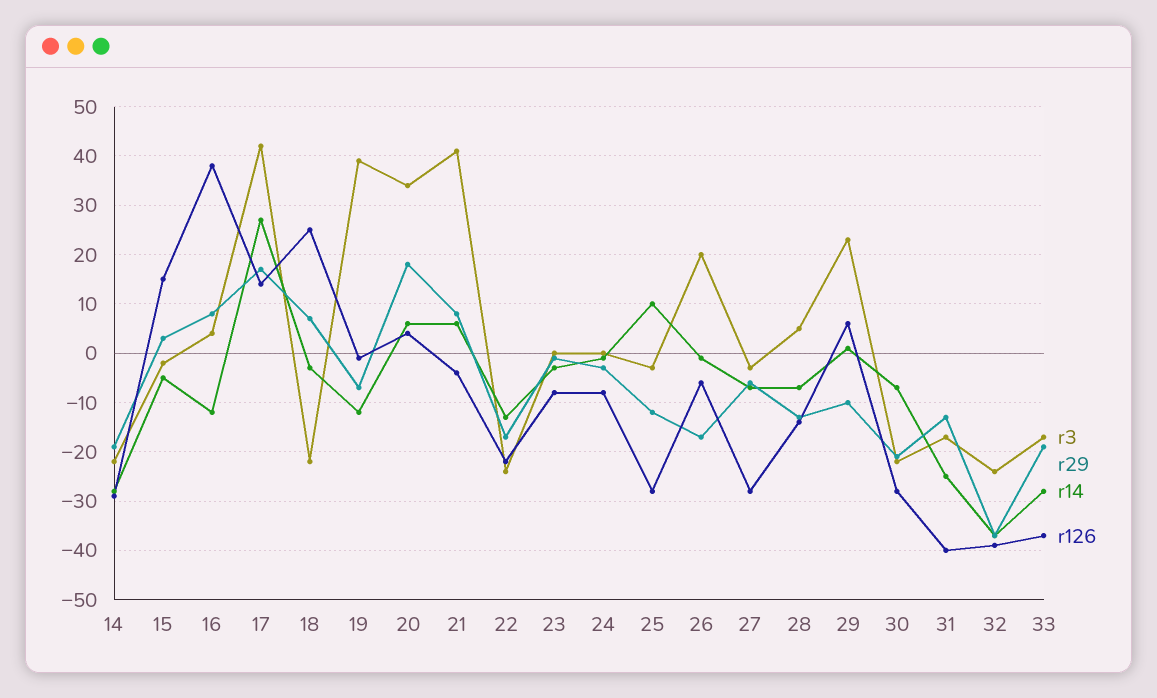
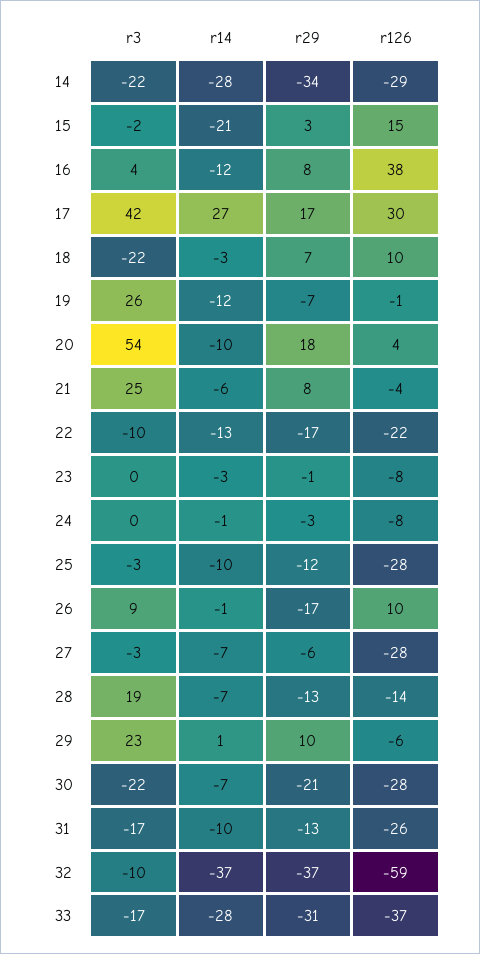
r29, 14: -20 -> -34
r14, 15: -5 -> -21
r126, 17: 15 -> 30
r126, 18: 25 -> 10
r3, 19: 40 -> 26
r3, 20: 35 -> 54
r14, 20: 5 -> -10
r3, 21: 40 -> 25
r14, 21: 5 -> -6
r3, 22: -25 -> -10
r14, 25: 10 -> -10
r3, 26: 20 -> 9
r126, 26: -5 -> 10
r3, 28: 5 -> 19
r29, 29: -10 -> 10
r126, 29: 5 -> -6
r14, 31: -25 -> -10
r126, 31: -40 -> -26
r3, 32: -25 -> -10
r126, 32: -40 -> -59
r29, 33: -20 -> -31

